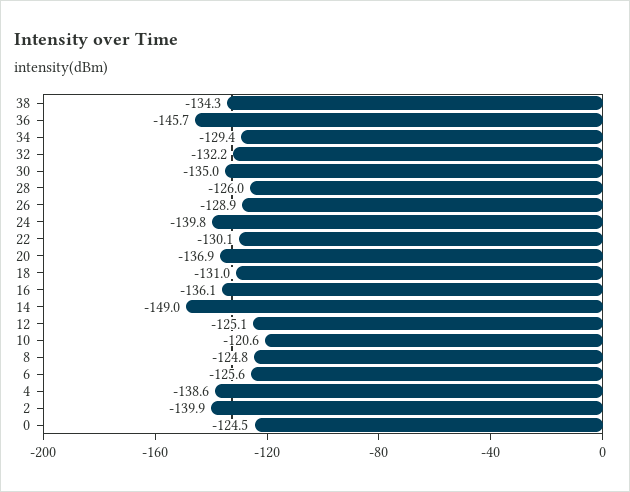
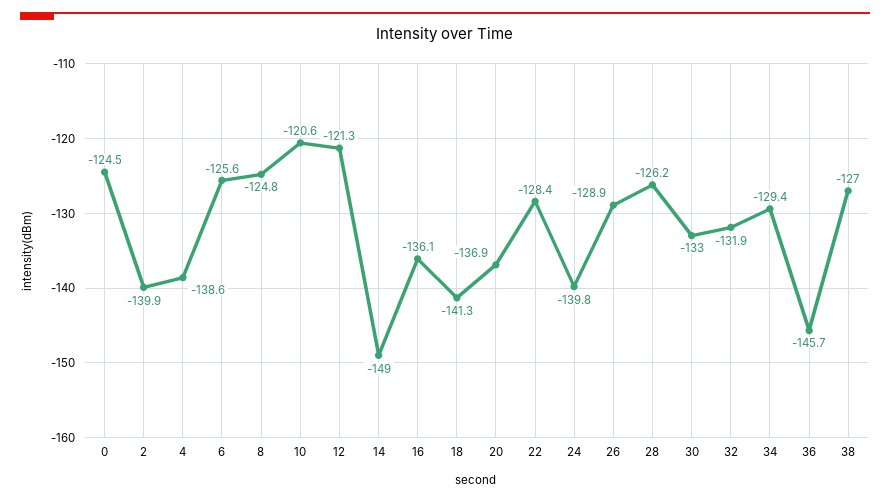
38: -134.3 -> -127
32: -132.2 -> -131.9
30: -135 -> -133
28: -126 -> -126.2
22: -130.1 -> -128.4
18: -131 -> -141.3
12: -125.1 -> -121.3

